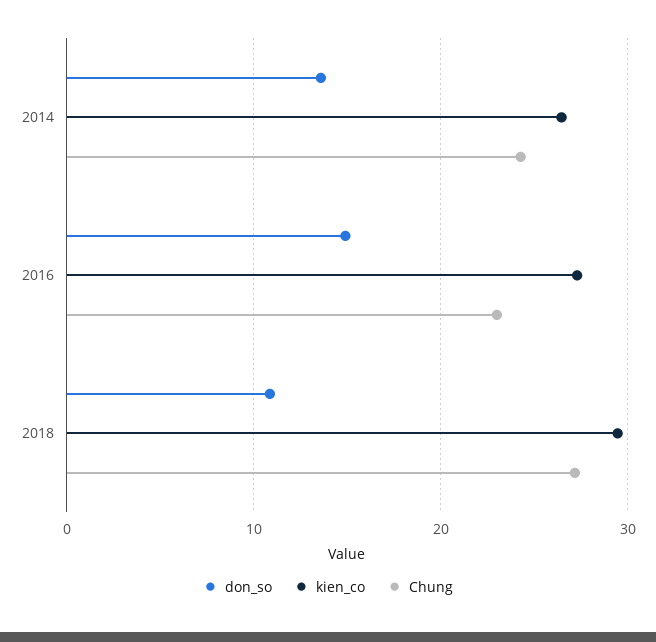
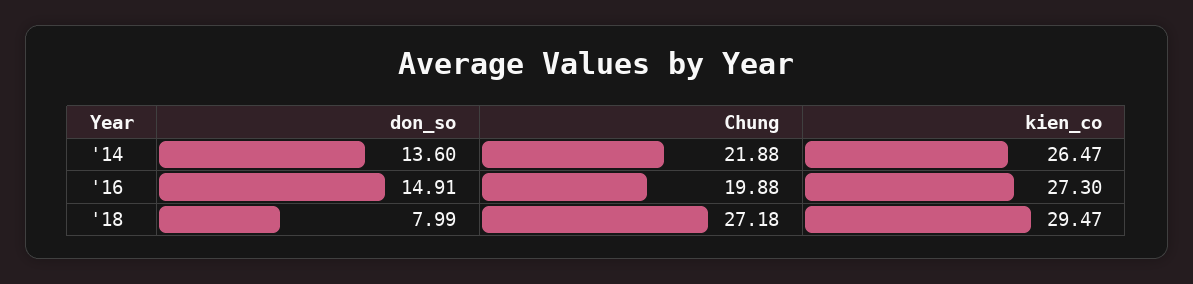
Chung, 2014: 24 -> 21.88
Chung, 2016: 23 -> 19.88
don_so, 2018: 11 -> 7.99

